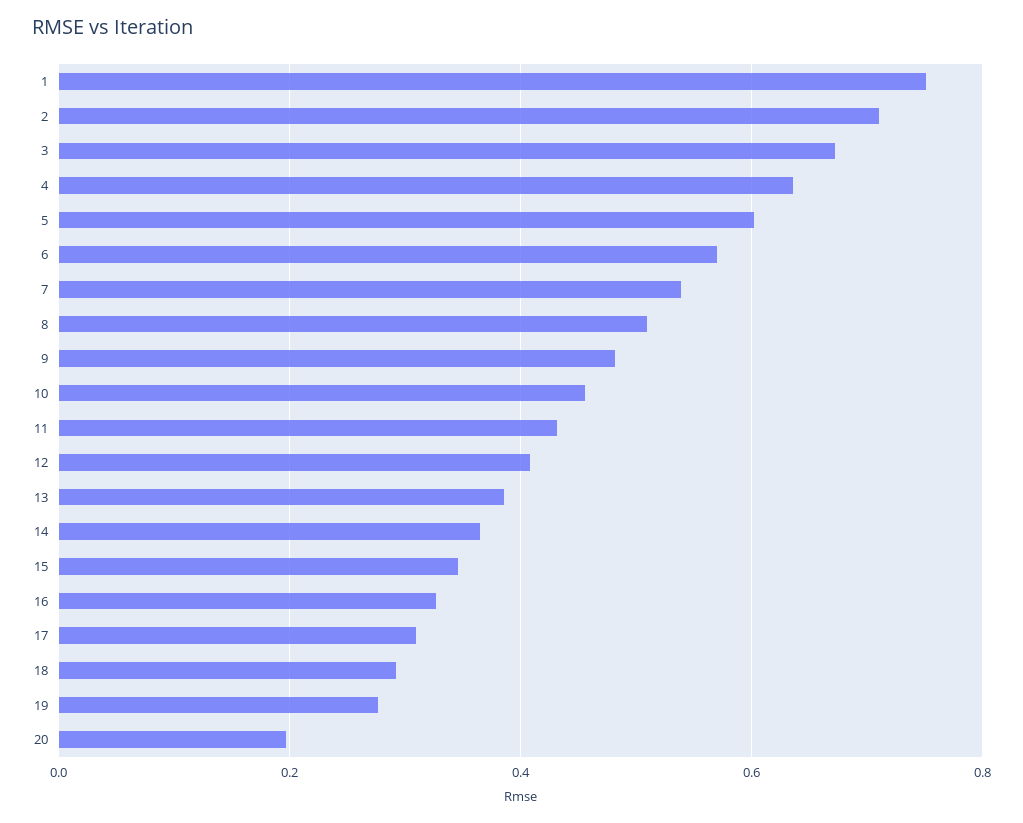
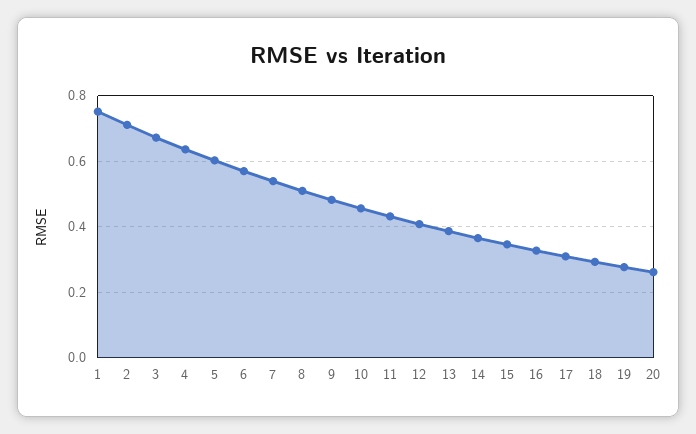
20: 0.2 -> 0.26

